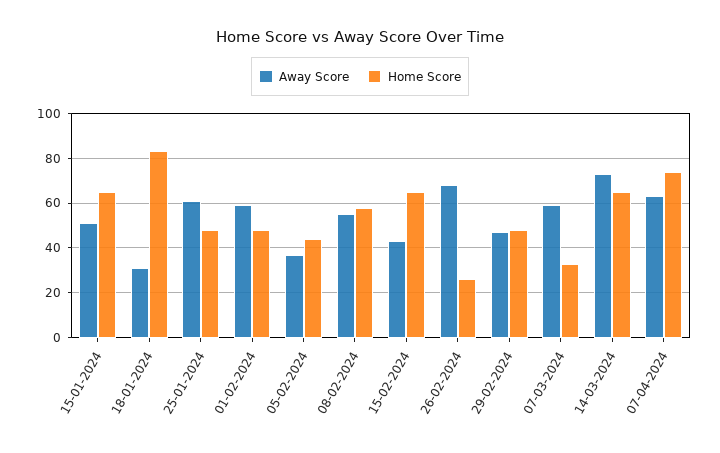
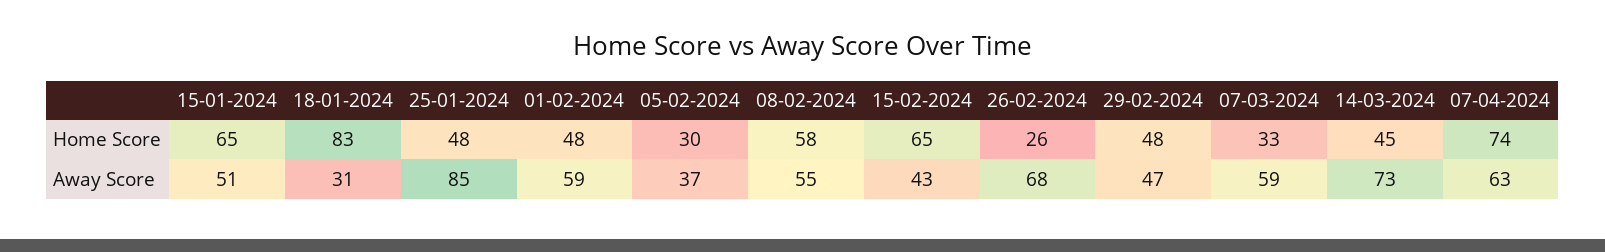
Away Score, 25-01-2024: 60 -> 85
Home Score, 05-02-2024: 45 -> 30
Home Score, 14-03-2024: 65 -> 45

